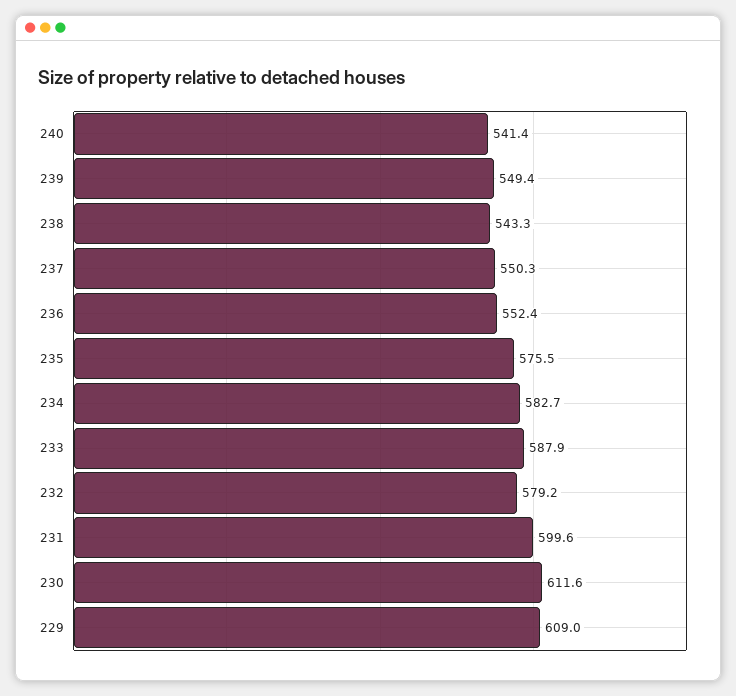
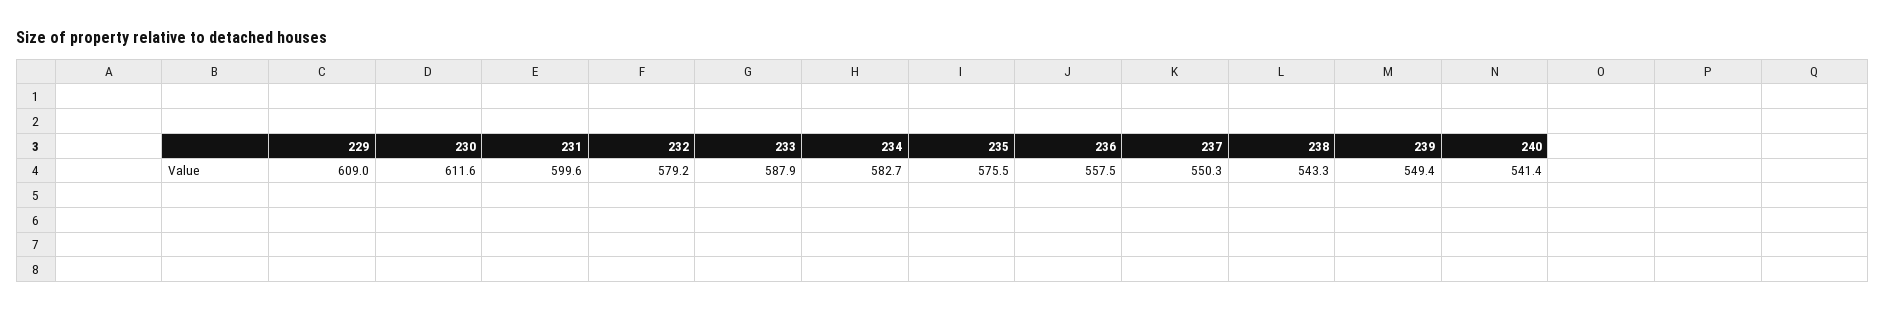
236: 552.4 -> 557.5

